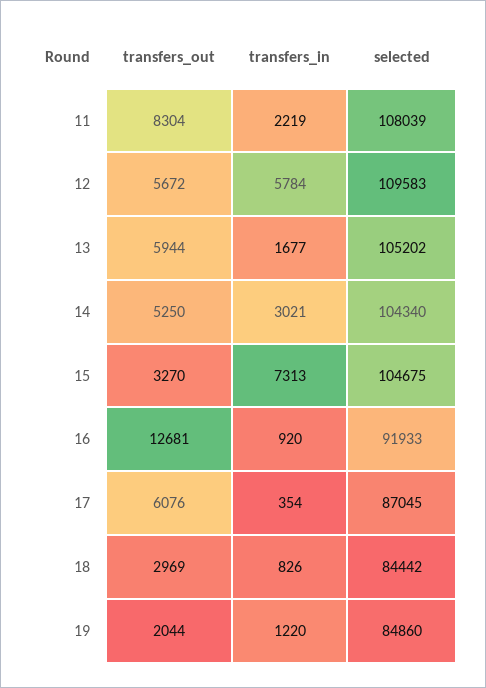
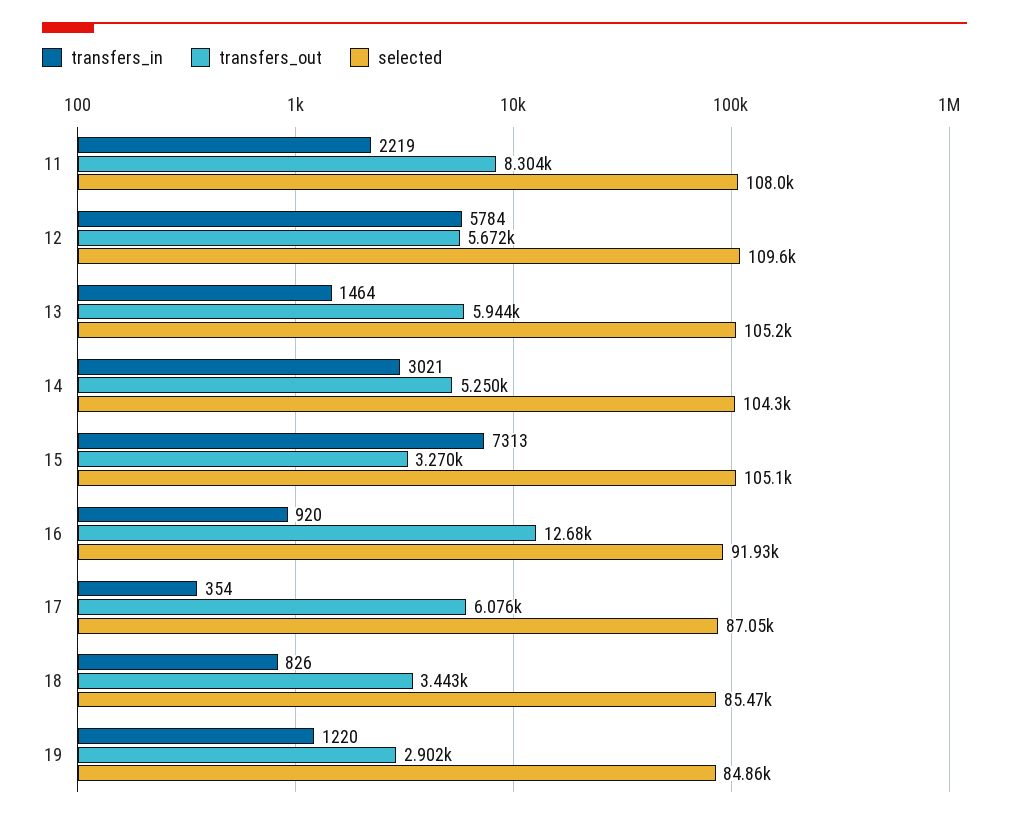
transfers_in, 13: 1677 -> 1464
selected, 15: 104675 -> 105100
transfers_out, 18: 2969 -> 3443
selected, 18: 84442 -> 85470
transfers_out, 19: 2044 -> 2902

